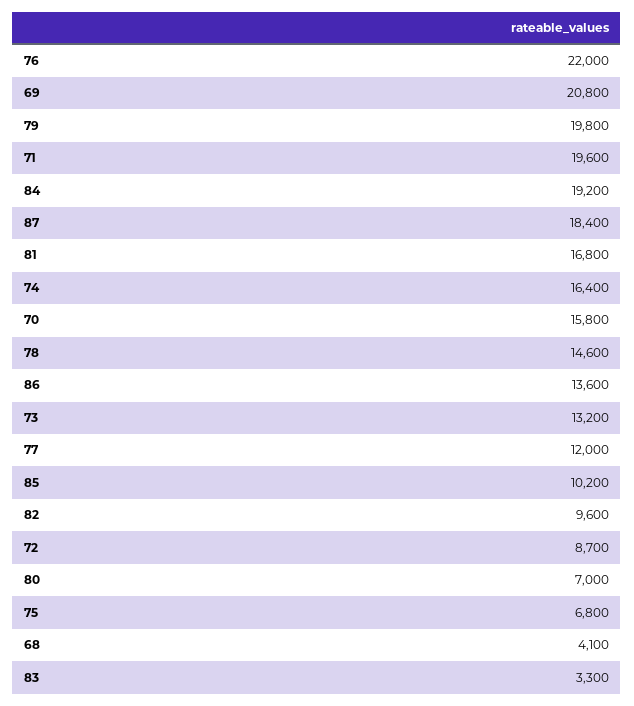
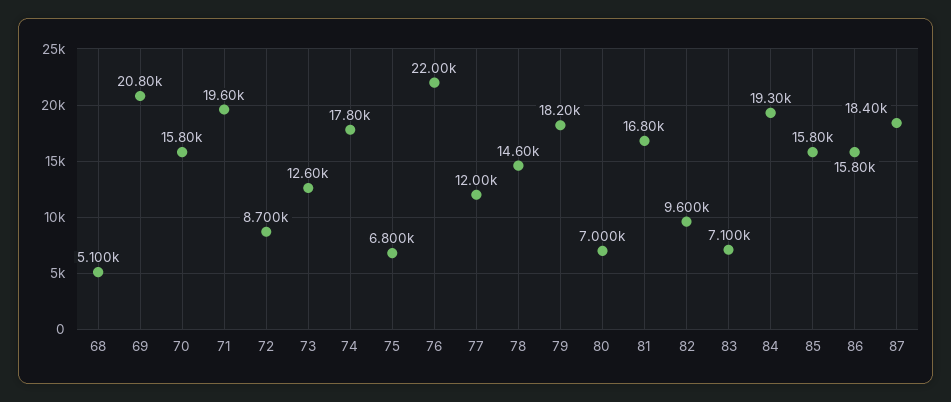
79: 19800 -> 18200
84: 19200 -> 19300
74: 16400 -> 17800
86: 13600 -> 15800
73: 13200 -> 12600
85: 10200 -> 15800
68: 4100 -> 5100
83: 3300 -> 7100

